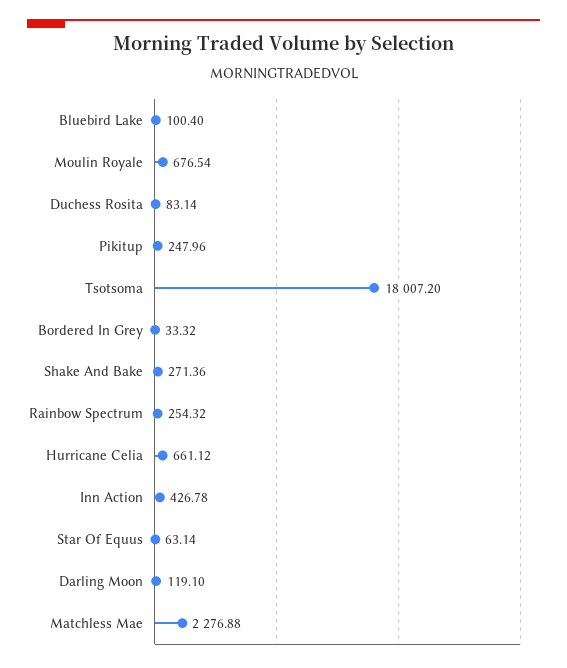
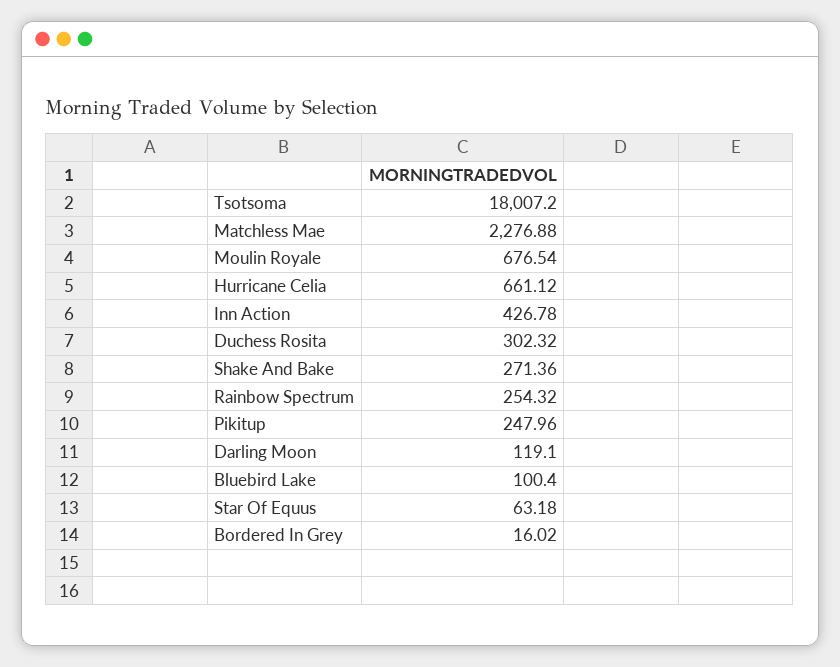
Duchess Rosita: 83.14 -> 302.32
Bordered In Grey: 33.32 -> 16.02
Star Of Equus: 63.14 -> 63.18

